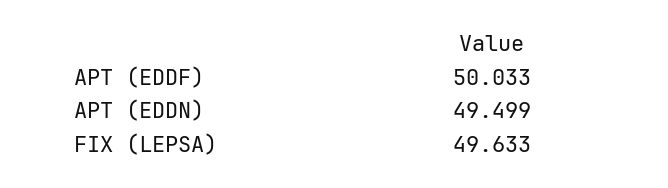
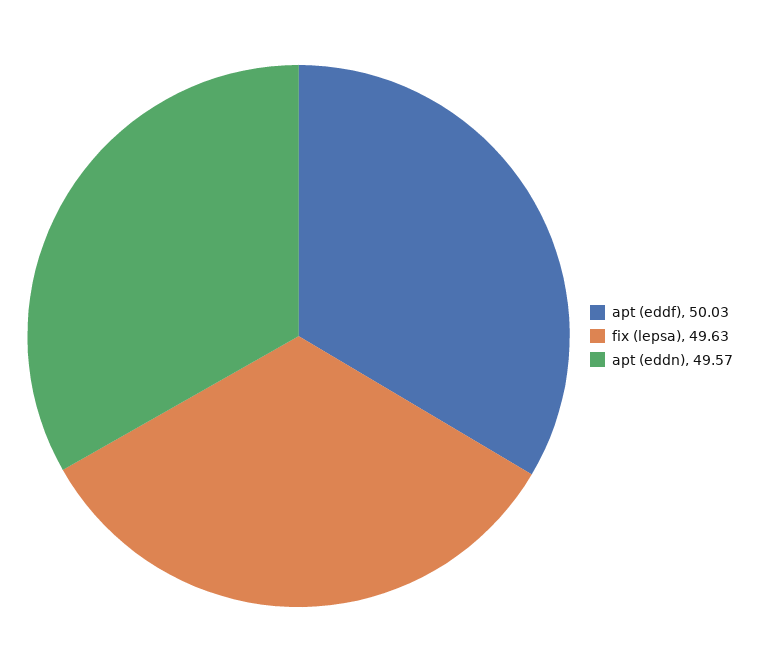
APT (EDDN): 49.499 -> 49.57

